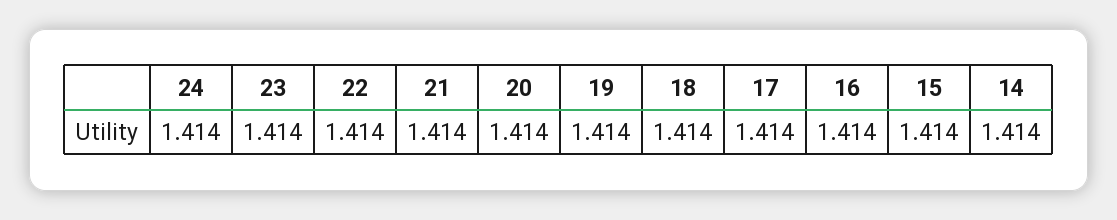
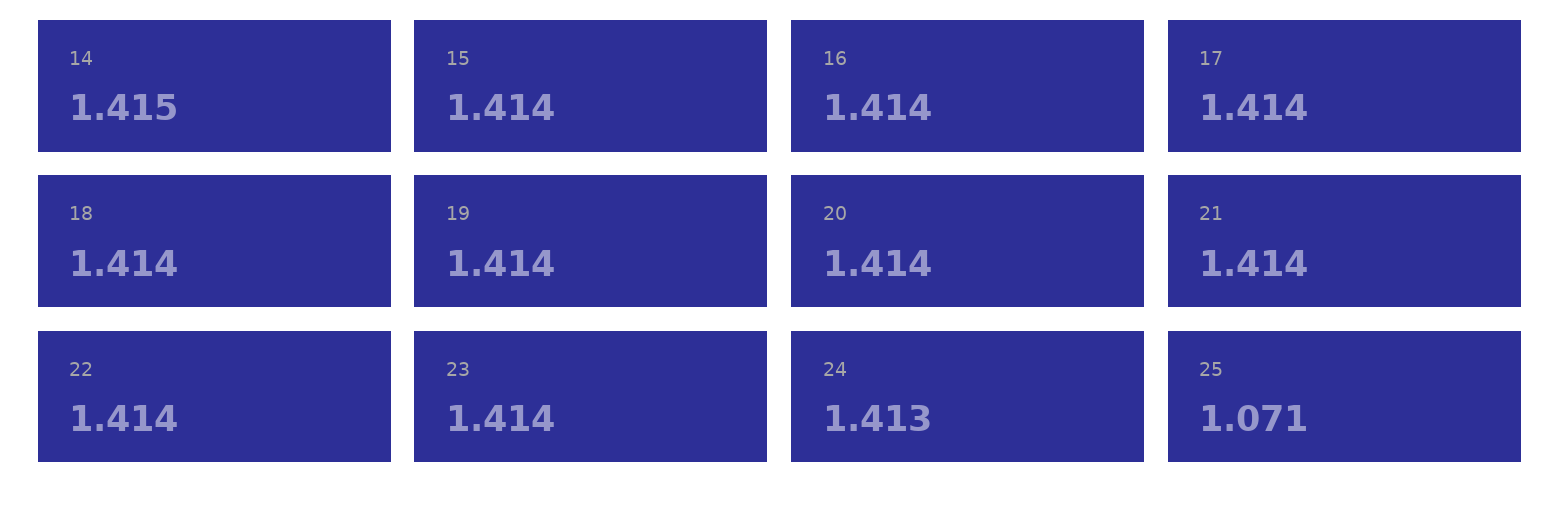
24: 1.414 -> 1.413
14: 1.414 -> 1.415
25: none -> 1.071

